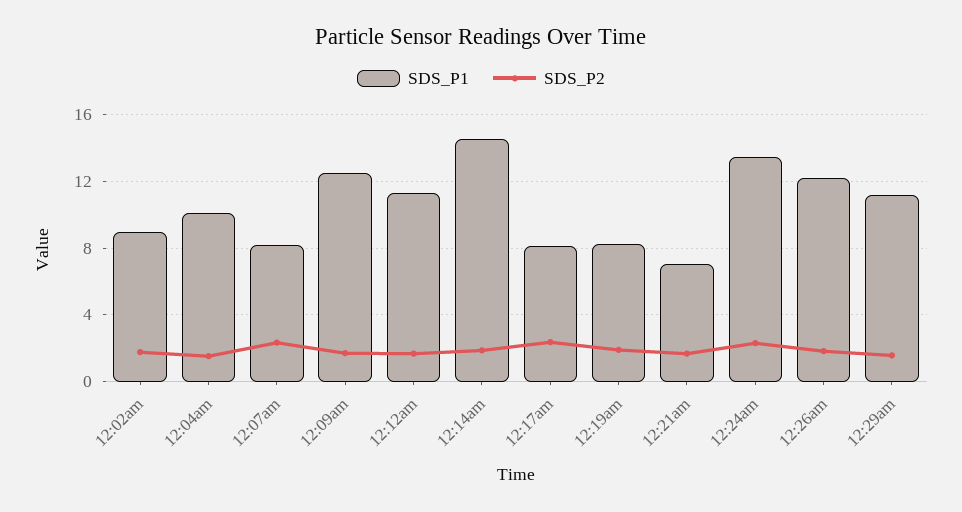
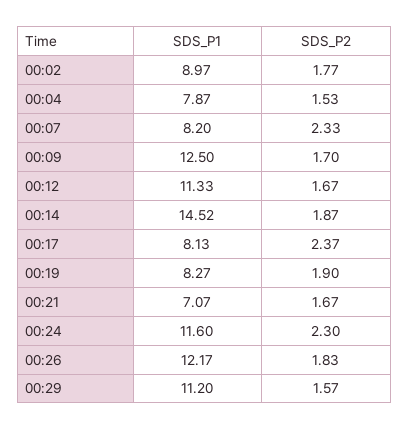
SDS_P1, 12:04am: 10 -> 7.87
SDS_P1, 12:24am: 13.5 -> 11.6

